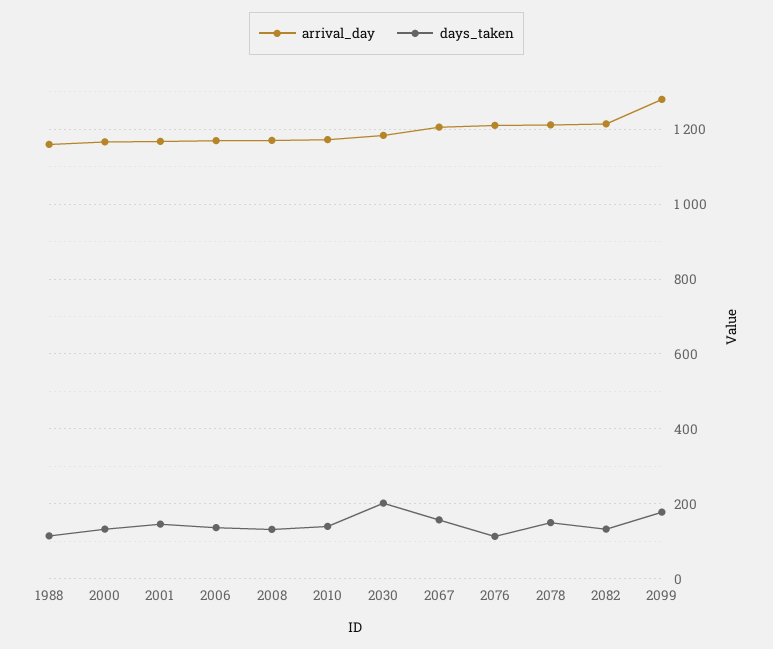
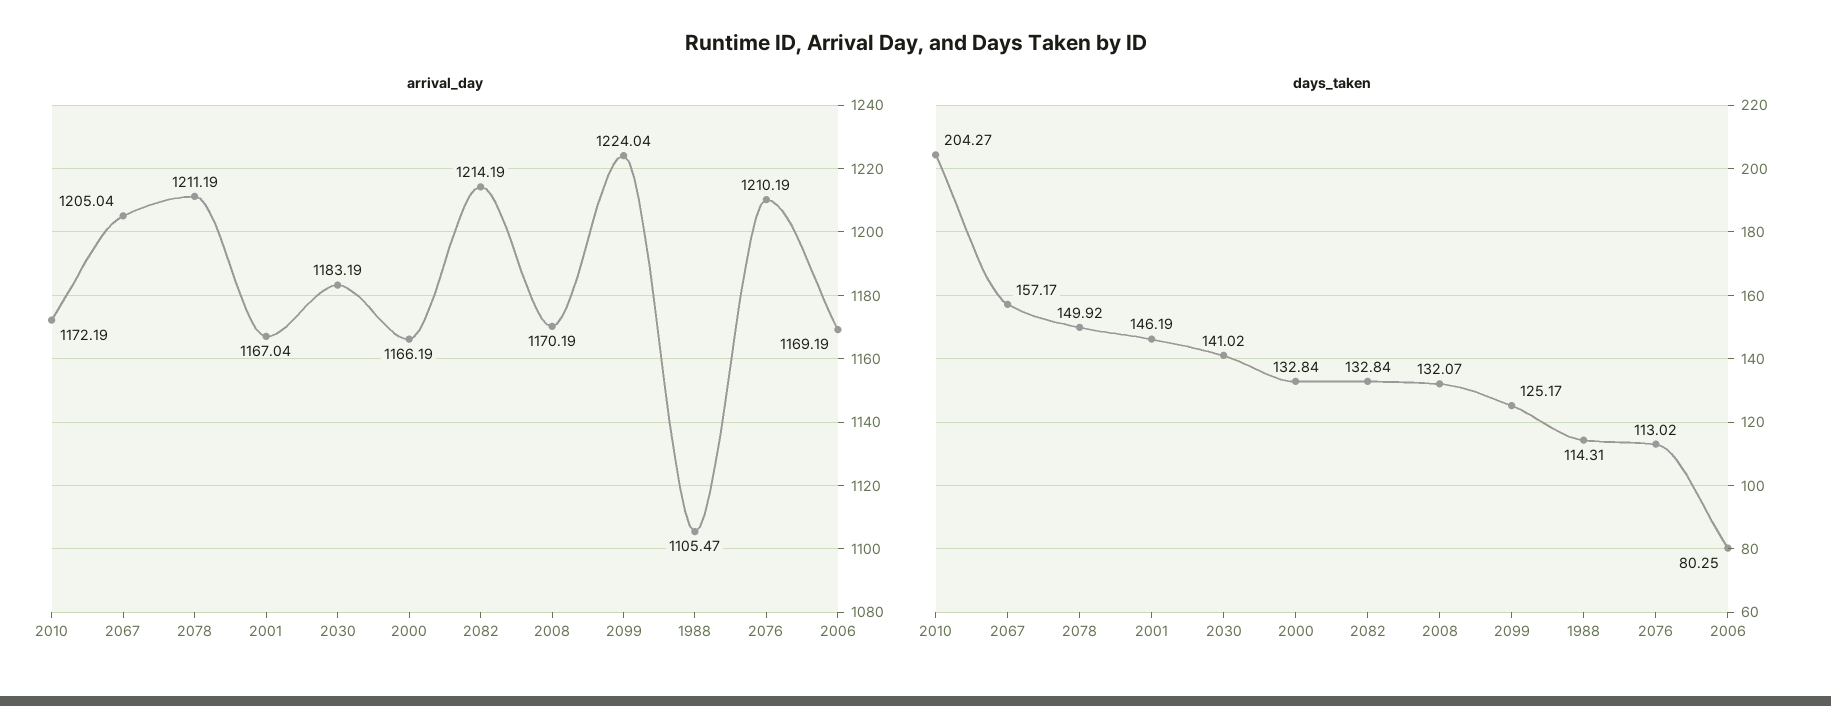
arrival_day, 1988: 1160 -> 1105.47
days_taken, 2006: 140 -> 80.25
days_taken, 2010: 140 -> 204.27
days_taken, 2030: 200 -> 141.02
arrival_day, 2099: 1280 -> 1224.04
days_taken, 2099: 180 -> 125.17

